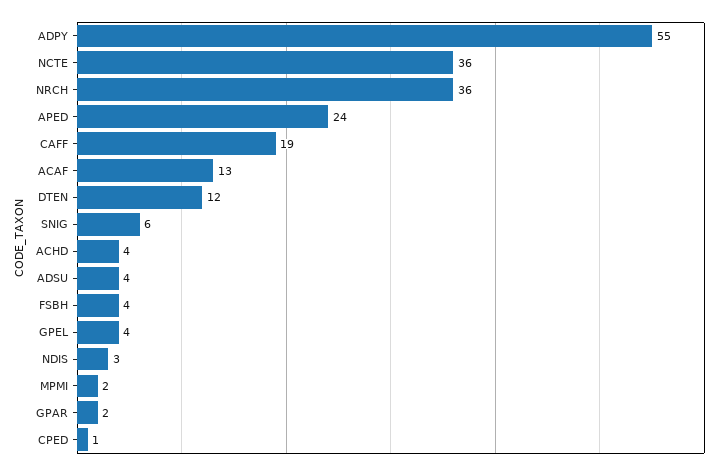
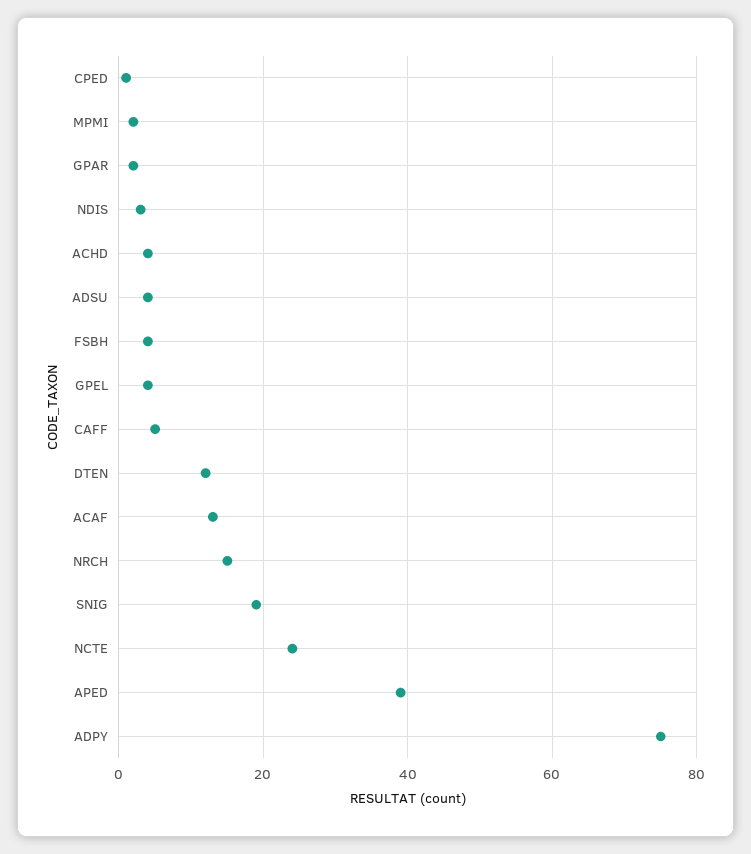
ADPY: 55 -> 75
NCTE: 36 -> 25
NRCH: 36 -> 15
APED: 24 -> 40
CAFF: 19 -> 5
SNIG: 6 -> 20

